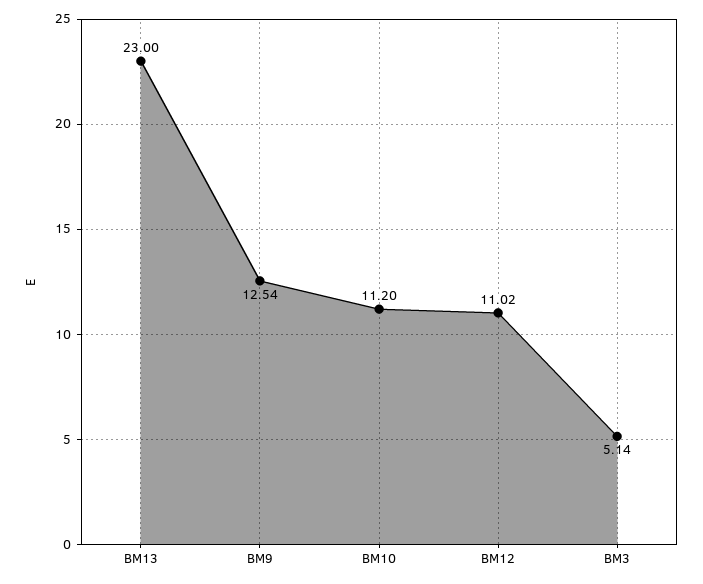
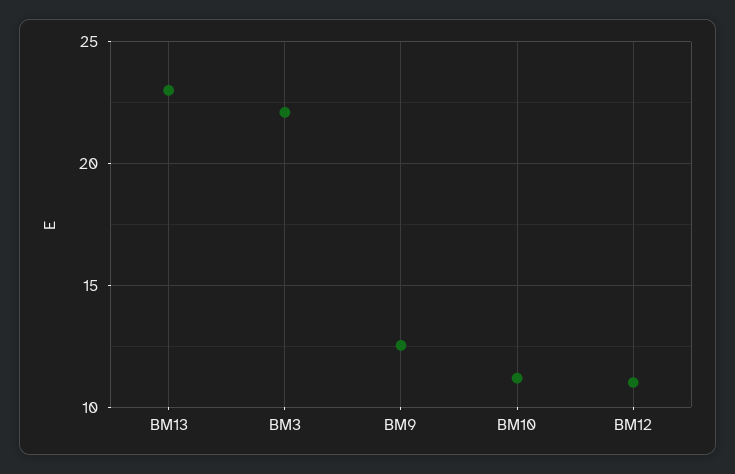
BM3: 5.14 -> 22

